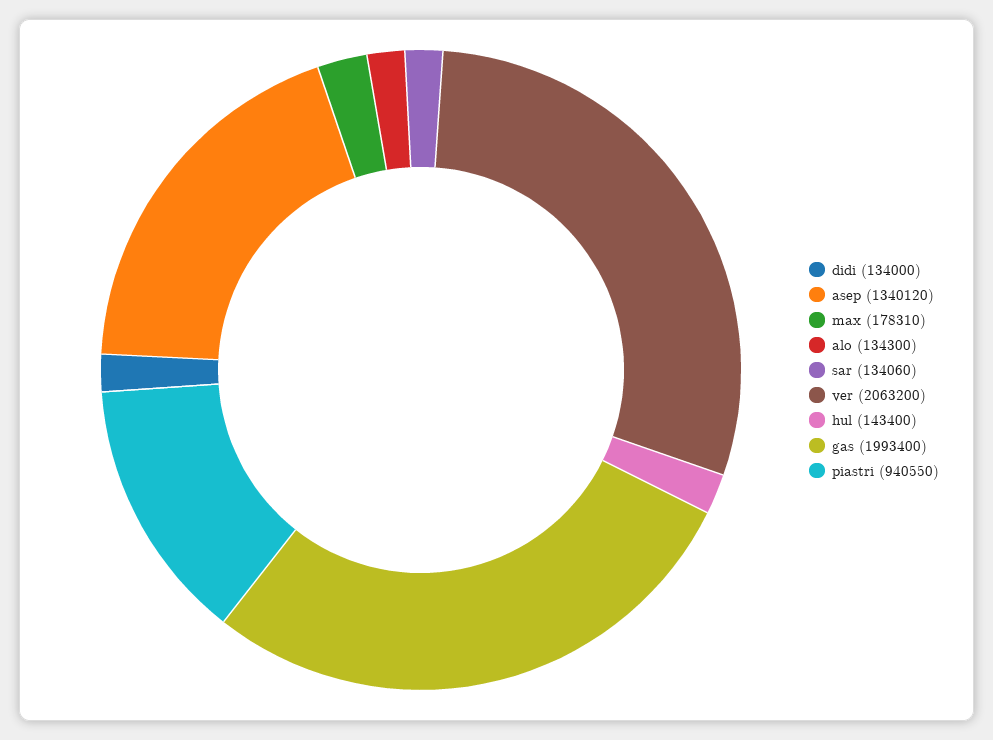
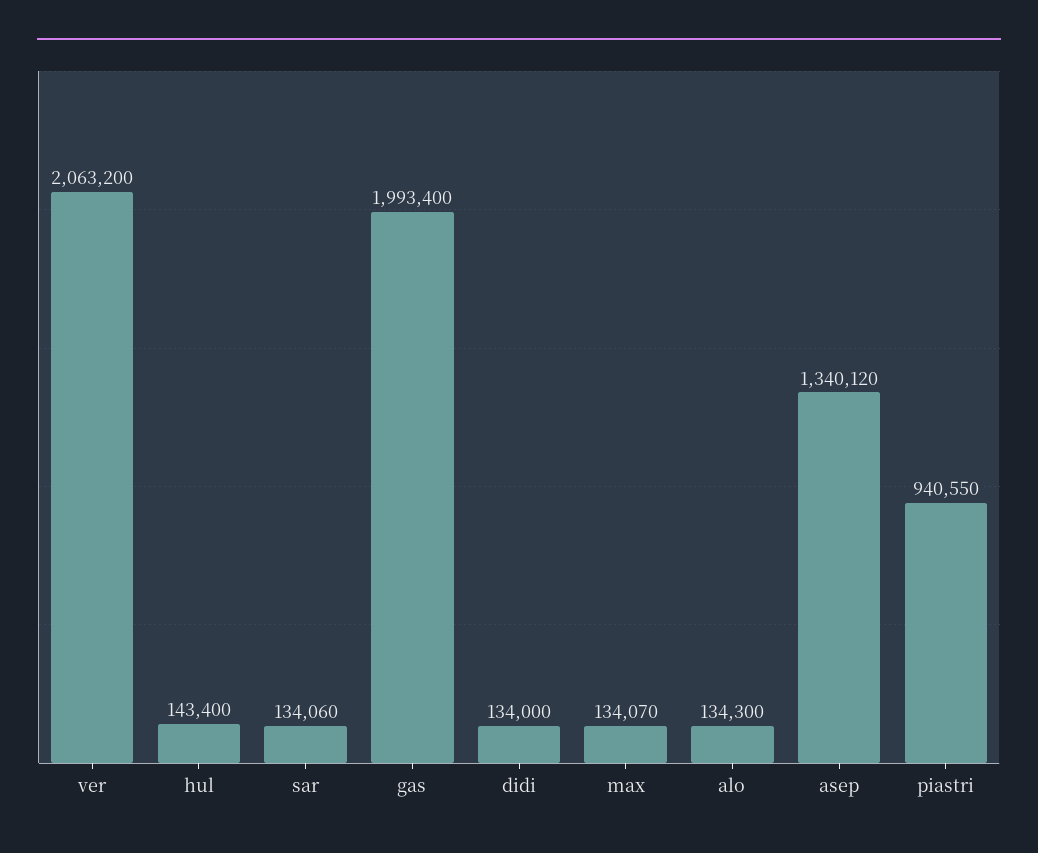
max: 178310 -> 134070

